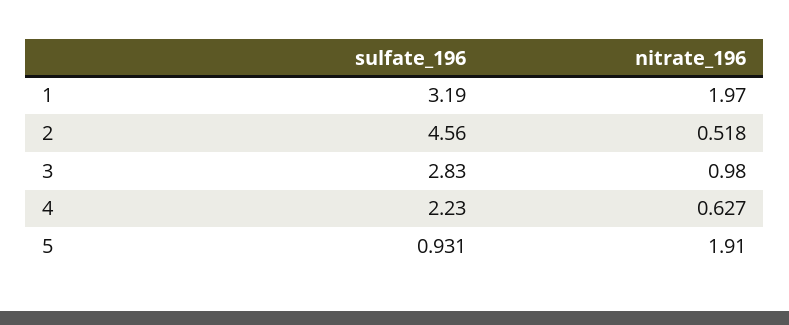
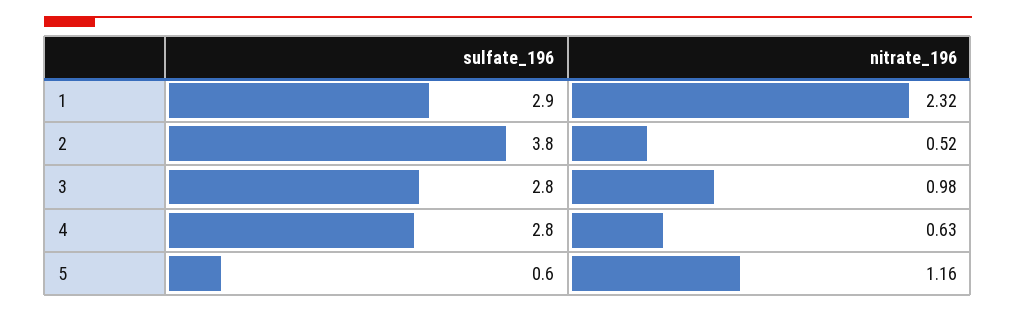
sulfate_196, 1: 3.19 -> 2.9
nitrate_196, 1: 1.97 -> 2.32
sulfate_196, 2: 4.56 -> 3.8
sulfate_196, 4: 2.23 -> 2.8
sulfate_196, 5: 0.931 -> 0.6
nitrate_196, 5: 1.91 -> 1.16

